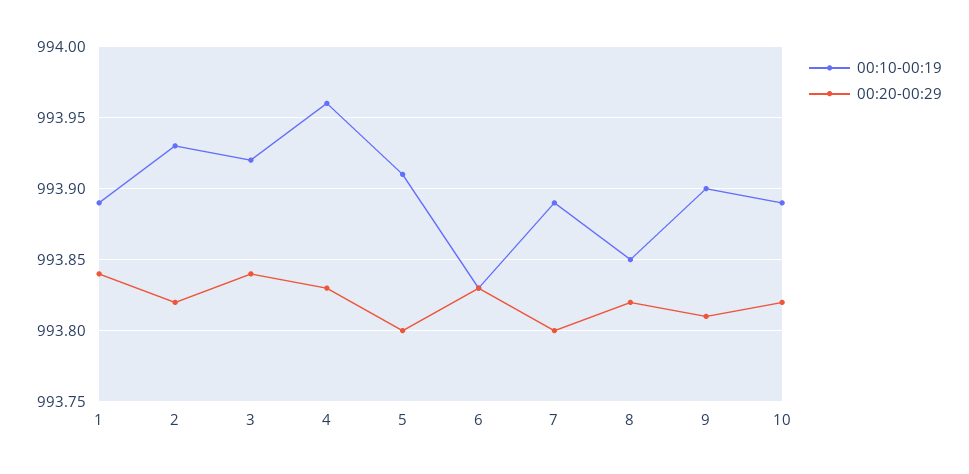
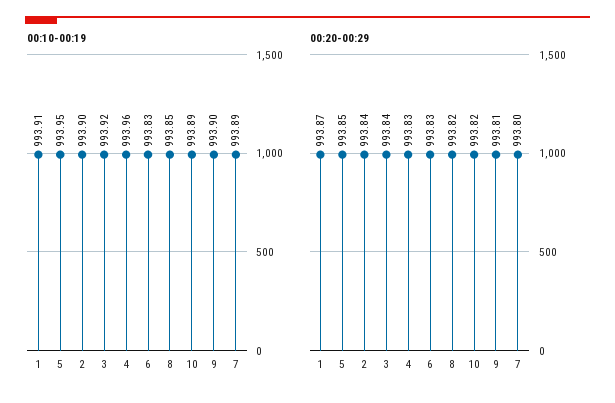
00:10-00:19, 1: 993.89 -> 993.91
00:20-00:29, 1: 993.84 -> 993.87
00:10-00:19, 2: 993.93 -> 993.9
00:20-00:29, 2: 993.82 -> 993.84
00:10-00:19, 5: 993.91 -> 993.95
00:20-00:29, 5: 993.8 -> 993.85

